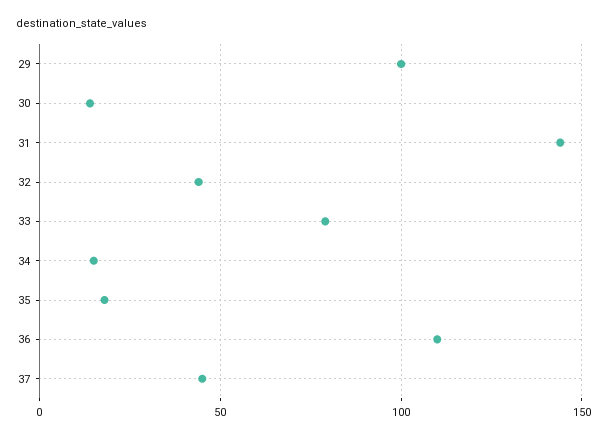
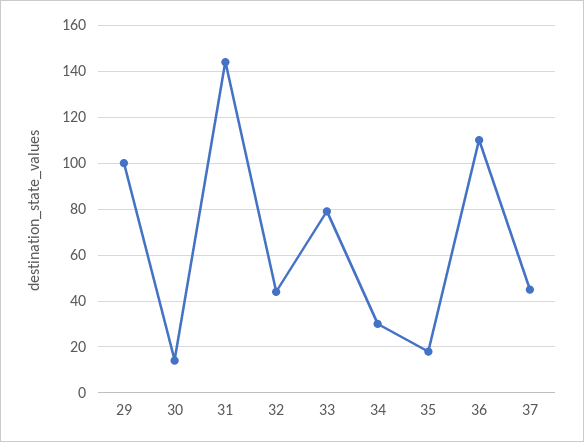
34: 15 -> 30

